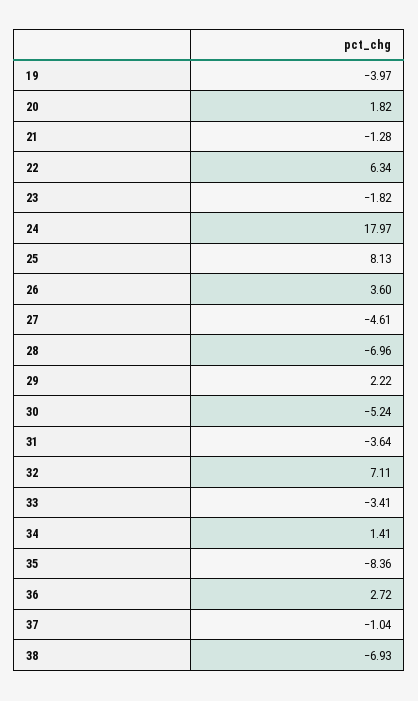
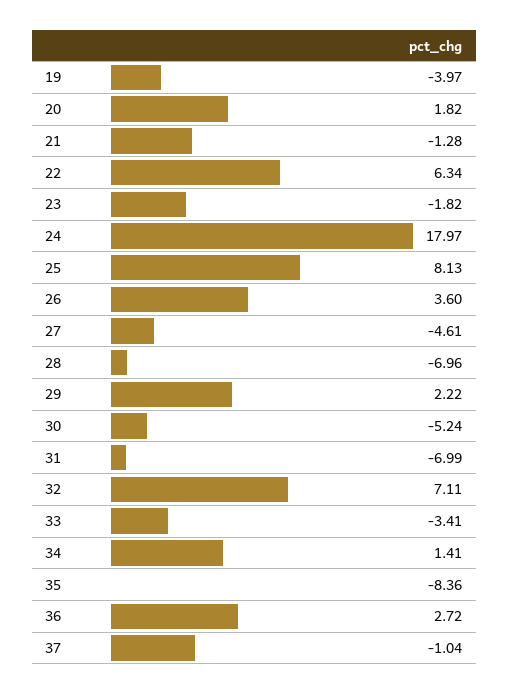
31: -3.64 -> -6.99
38: -6.93 -> none

